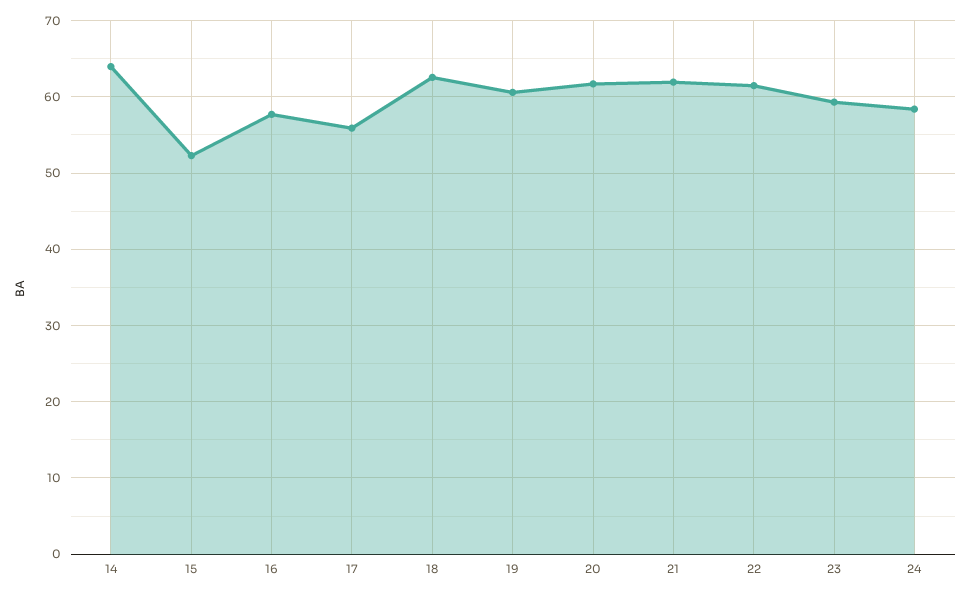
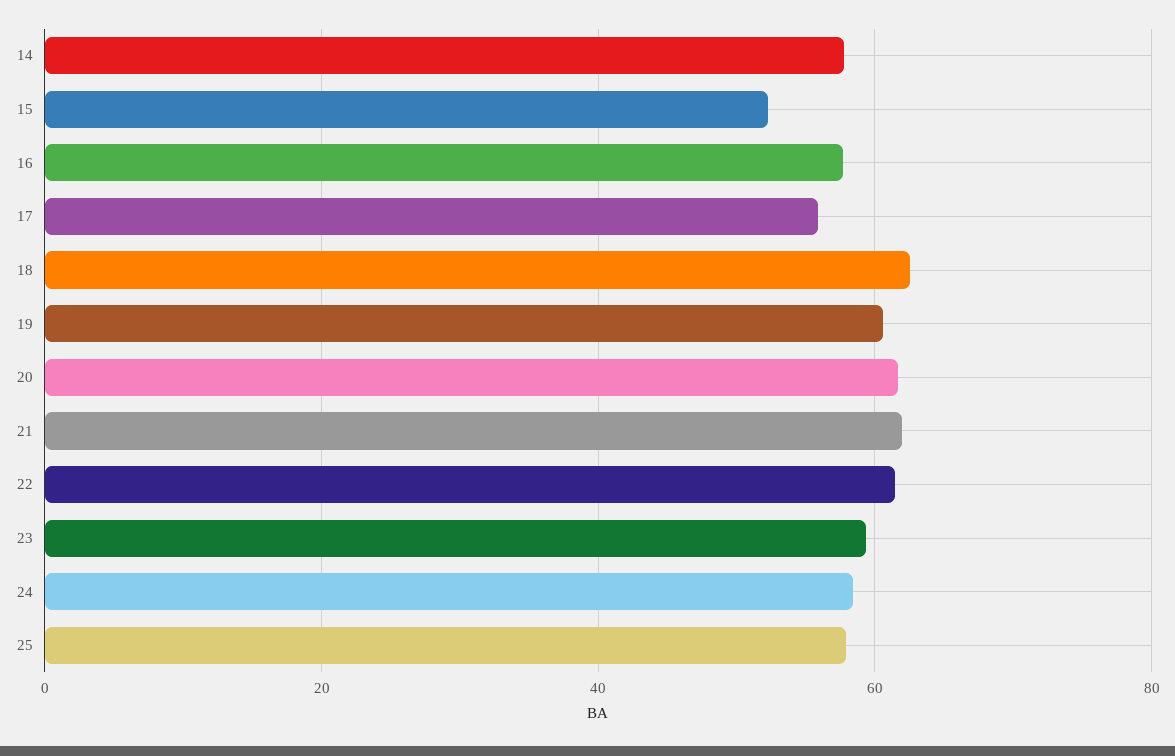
14: 64 -> 58
25: none -> 58

